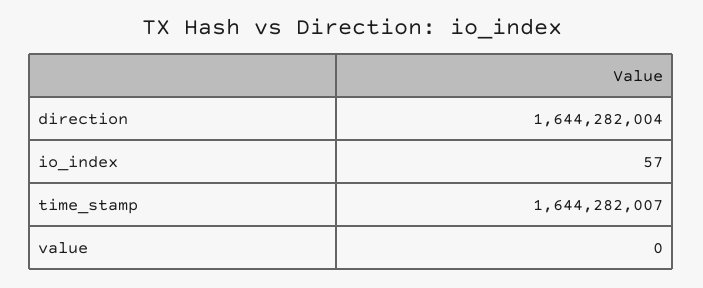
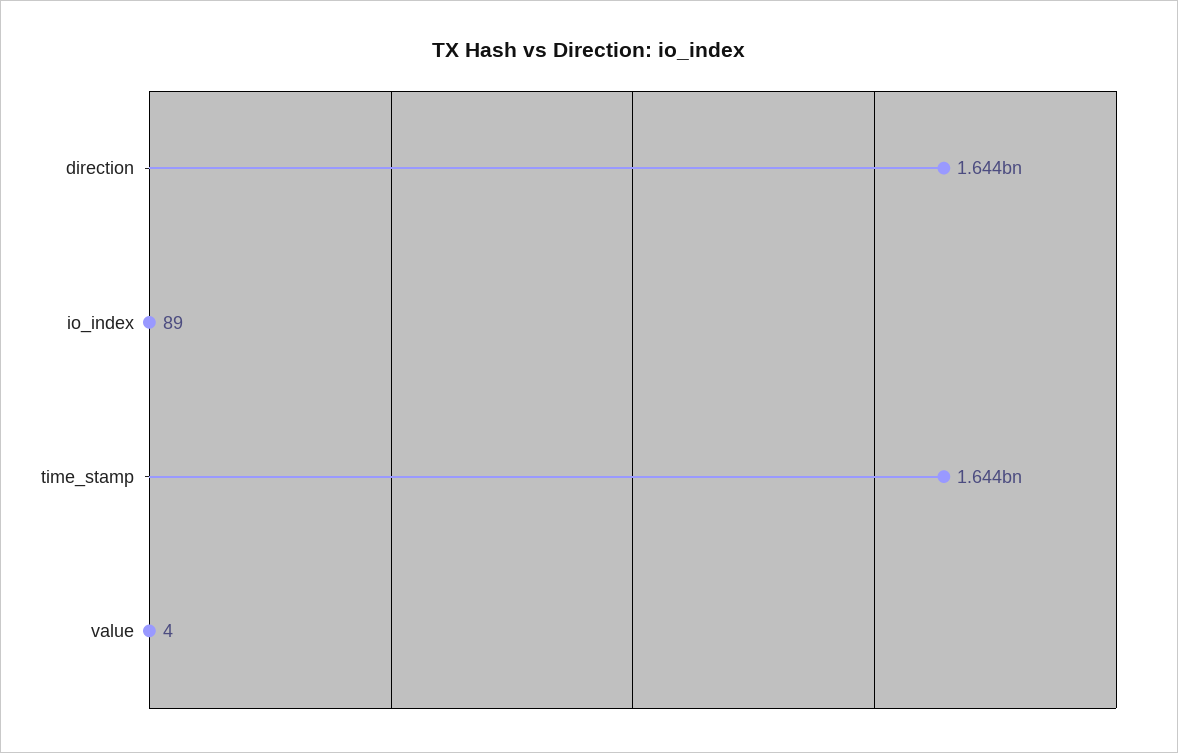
io_index: 57 -> 89
value: 0 -> 4

